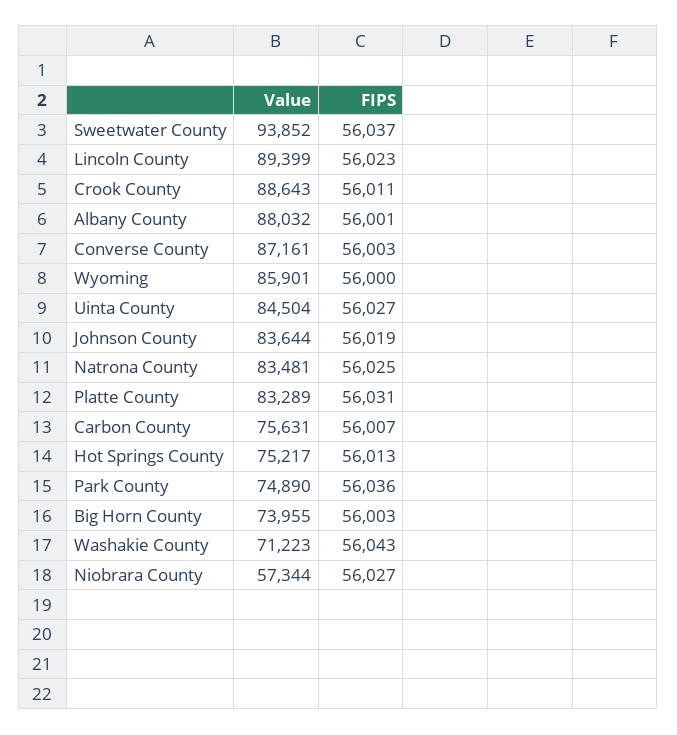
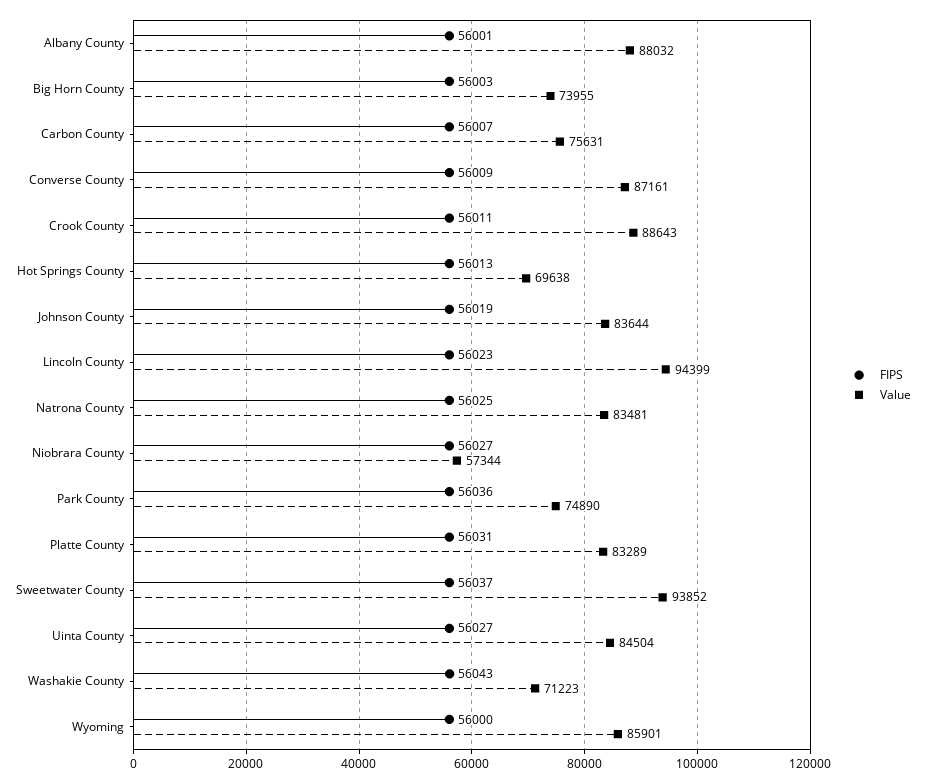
Value, Lincoln County: 89399 -> 94399
FIPS, Converse County: 56003 -> 56009
Value, Hot Springs County: 75217 -> 69638

